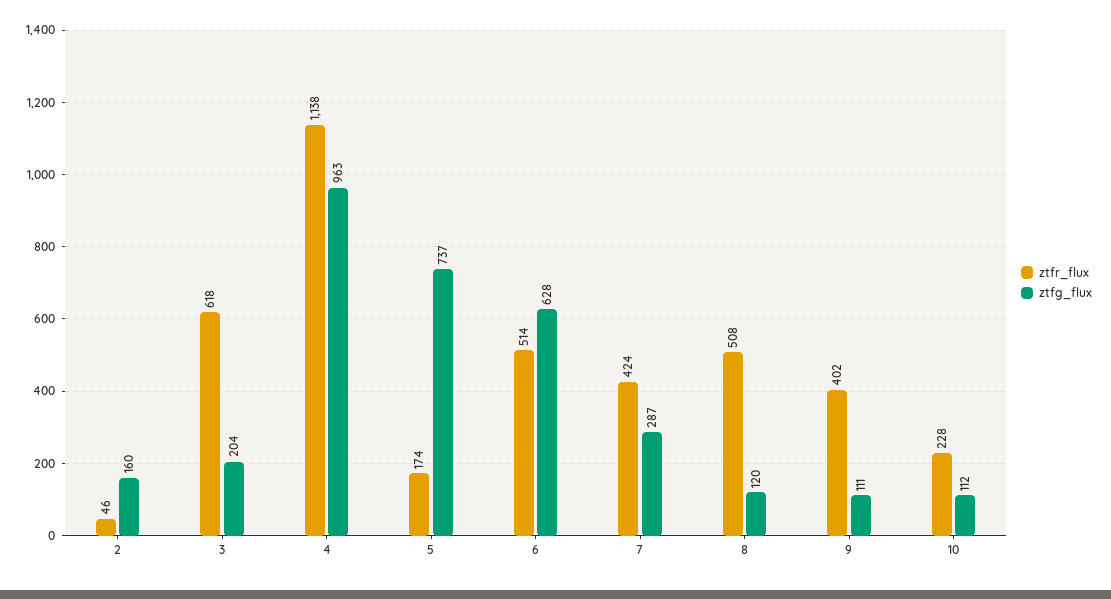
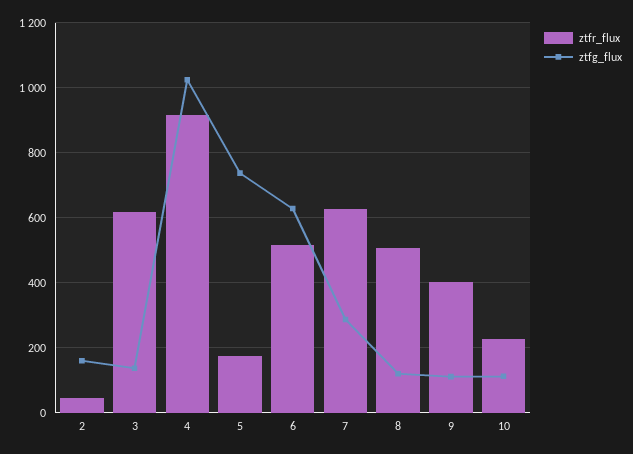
ztfg_flux, 3: 204 -> 140
ztfr_flux, 4: 1138 -> 920
ztfg_flux, 4: 963 -> 1020
ztfr_flux, 7: 424 -> 620

